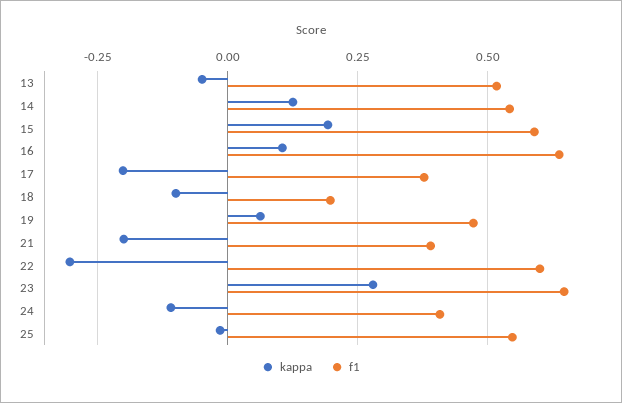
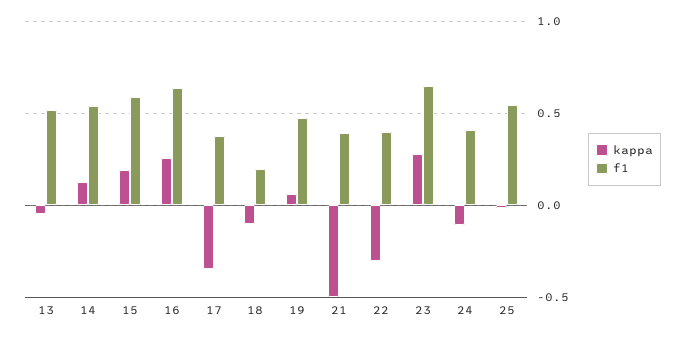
kappa, 16: 0.1 -> 0.25
kappa, 17: -0.2 -> -0.35
kappa, 21: -0.2 -> -0.5
f1, 22: 0.6 -> 0.4

